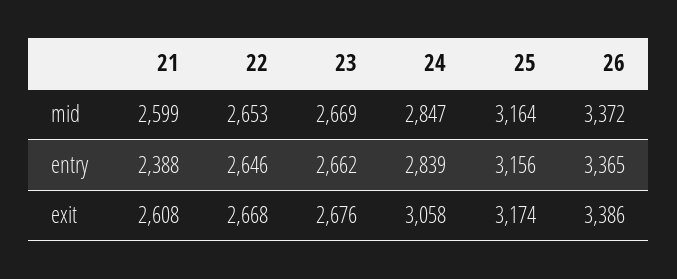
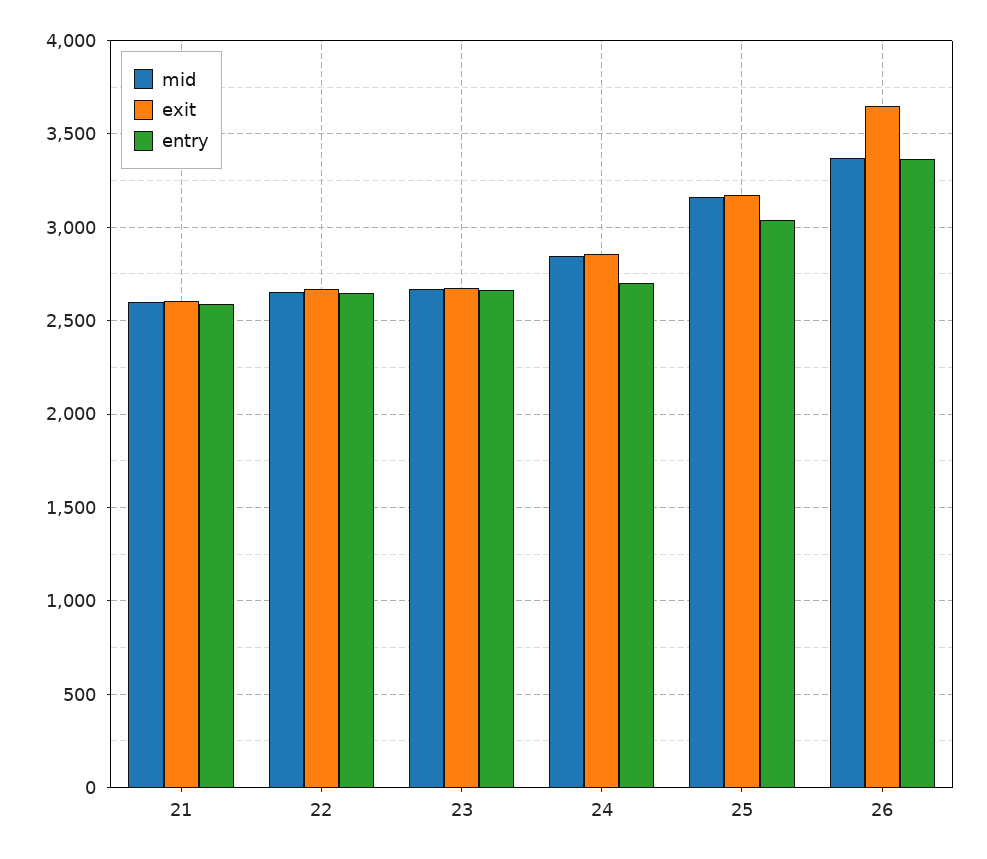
entry, 21: 2388 -> 2600
entry, 24: 2839 -> 2700
entry, 25: 3156 -> 3050
exit, 24: 3058 -> 2850
exit, 26: 3386 -> 3650

